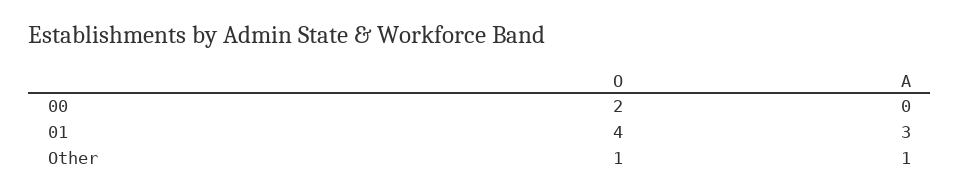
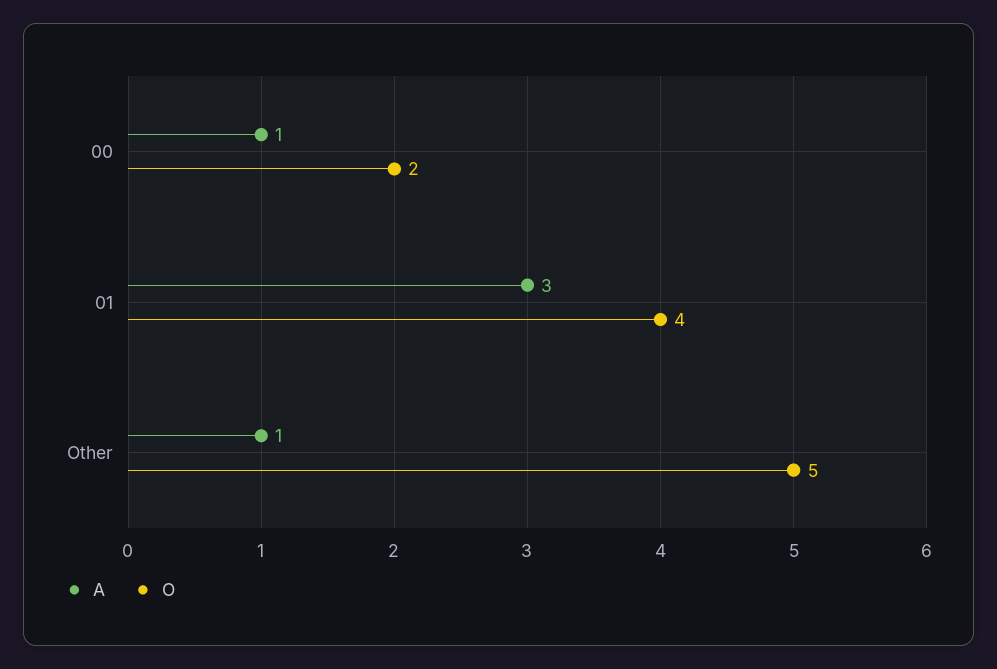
A, 00: 0 -> 1
O, Other: 1 -> 5

